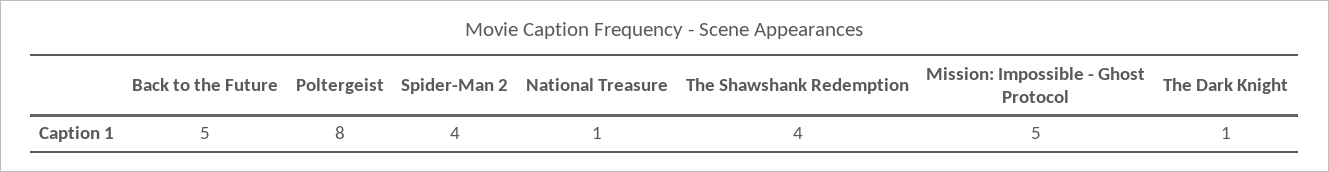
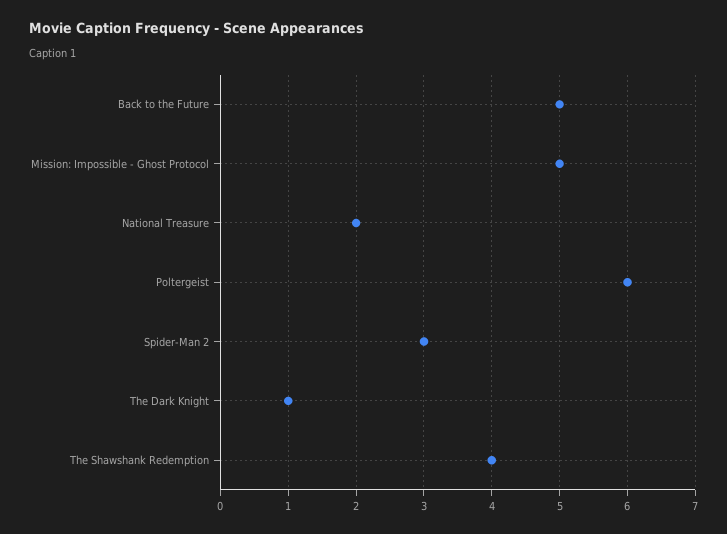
Poltergeist: 8 -> 6
Spider-Man 2: 4 -> 3
National Treasure: 1 -> 2

